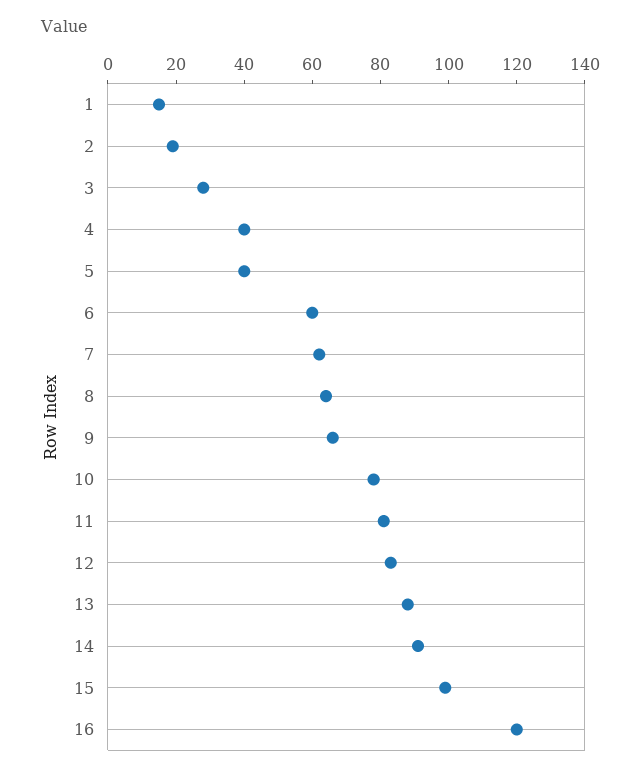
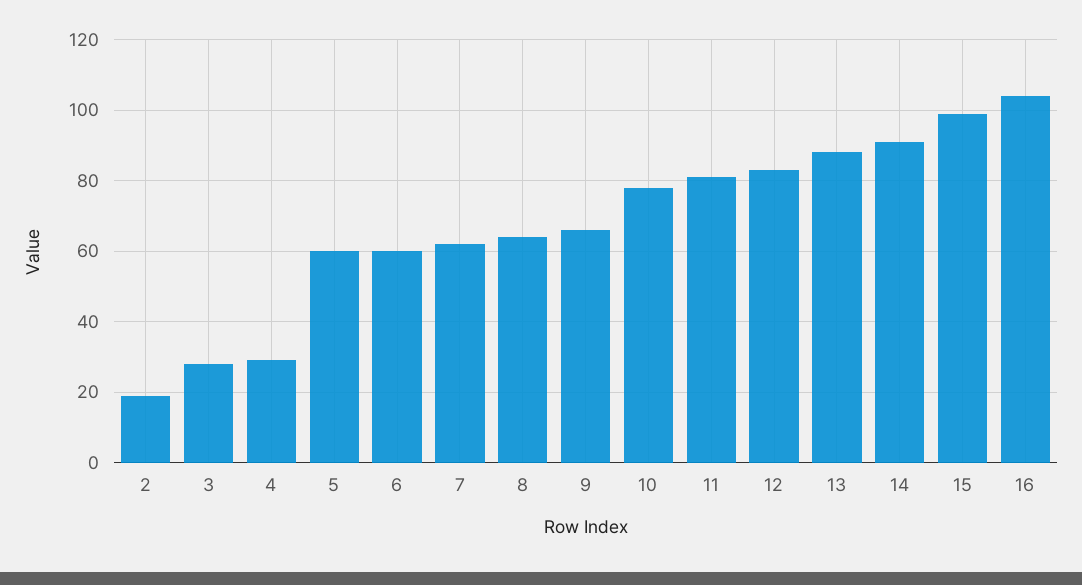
1: 15 -> none
4: 40 -> 30
5: 40 -> 60
16: 120 -> 105

